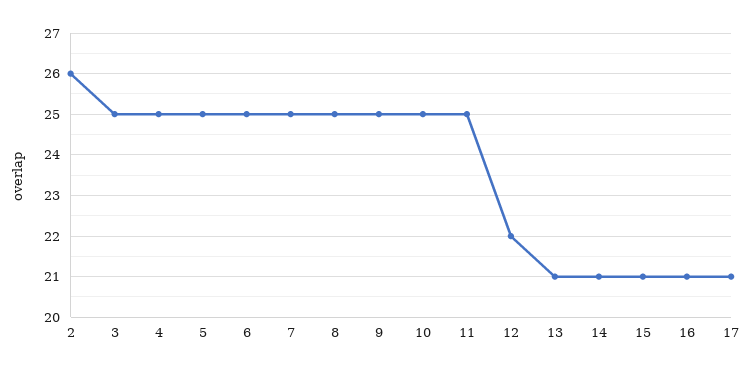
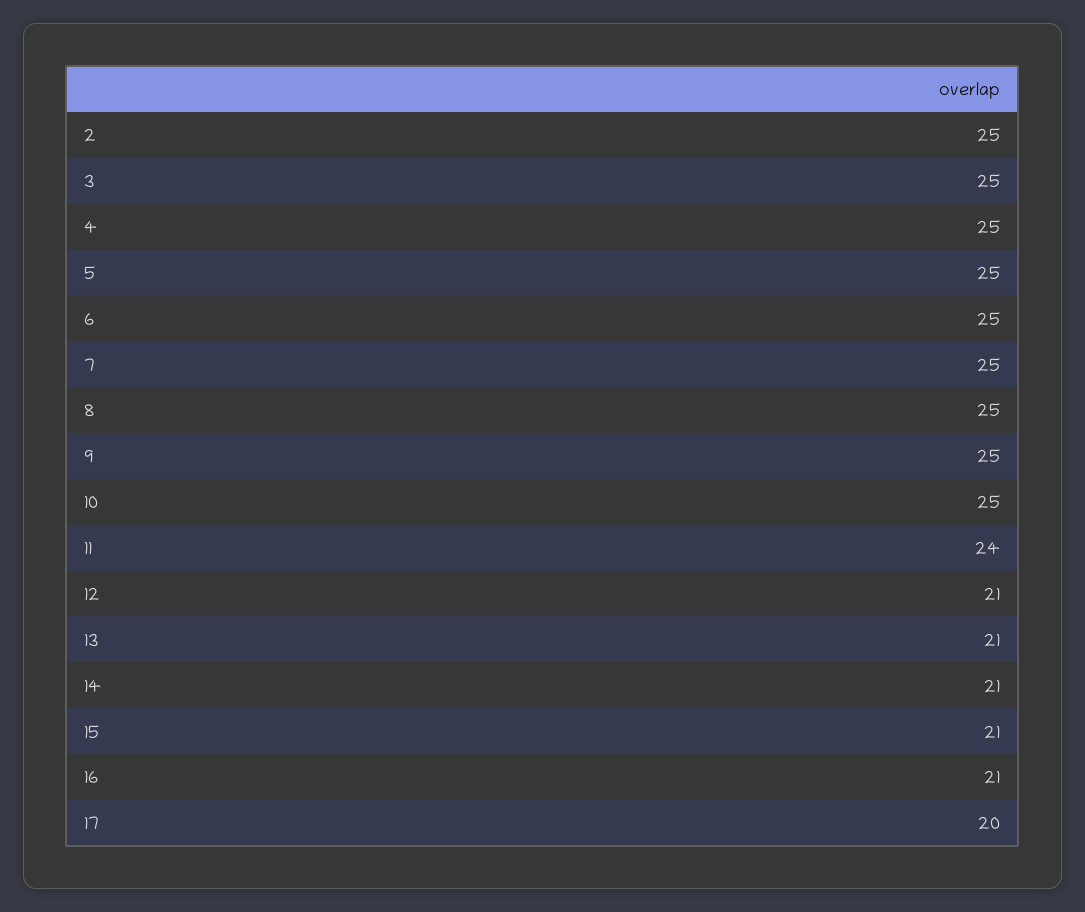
2: 26 -> 25
11: 25 -> 24
12: 22 -> 21
17: 21 -> 20

